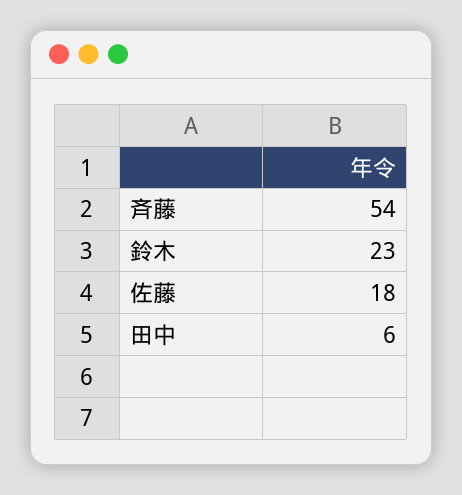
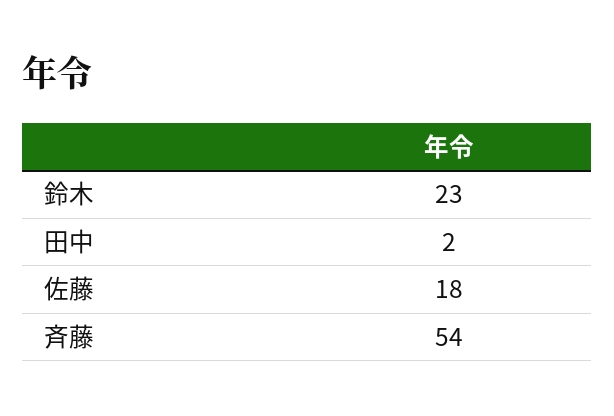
田中: 6 -> 2

